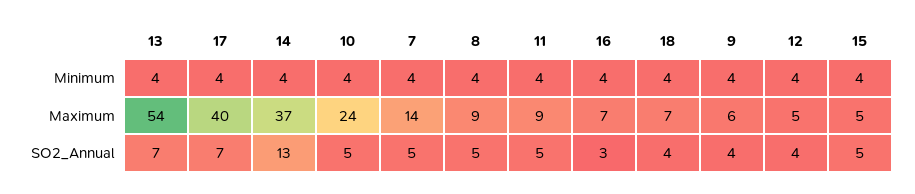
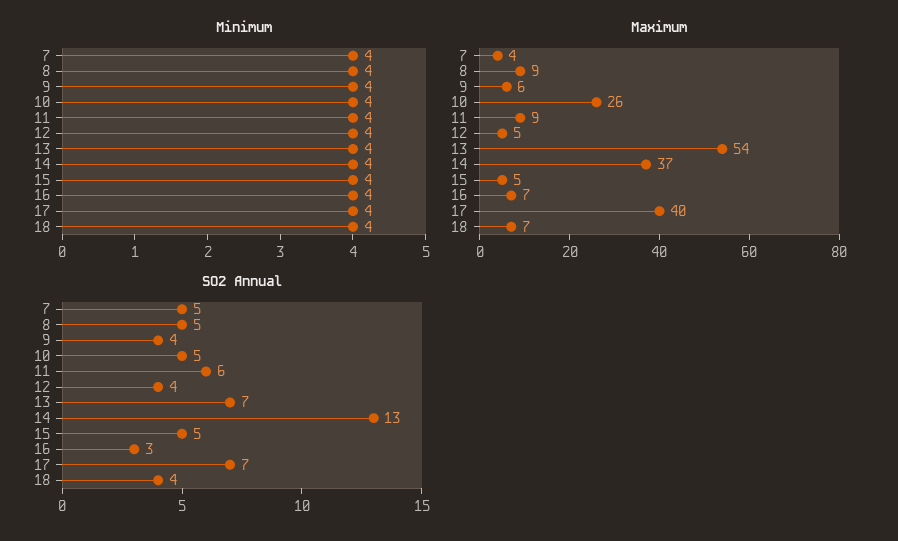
Maximum, 10: 24 -> 26
Maximum, 7: 14 -> 4
SO2_Annual, 11: 5 -> 6

